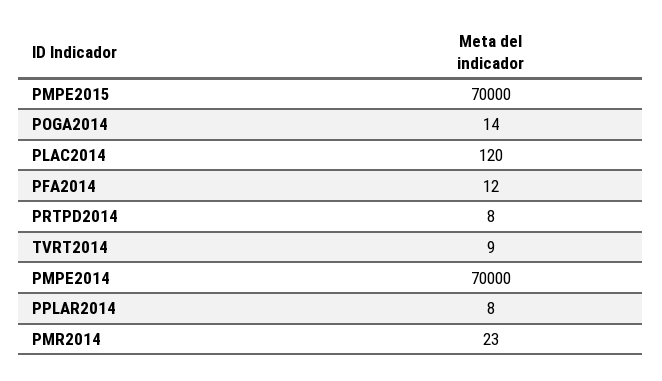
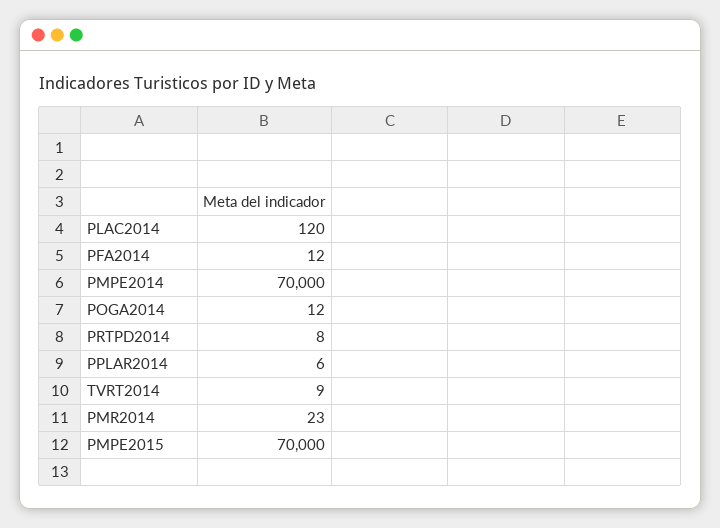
POGA2014: 14 -> 12
PPLAR2014: 8 -> 6

